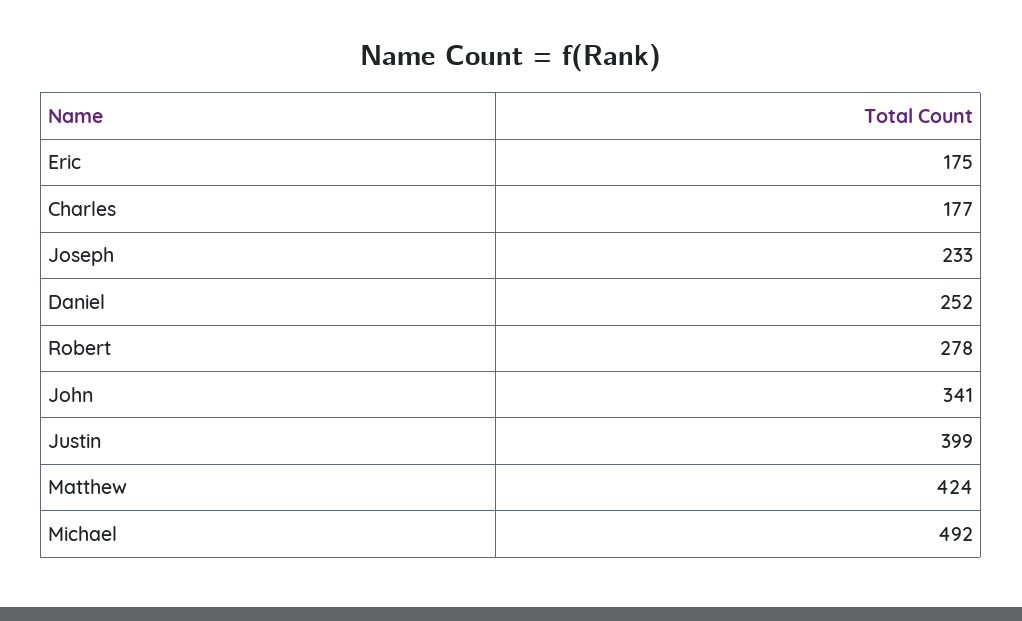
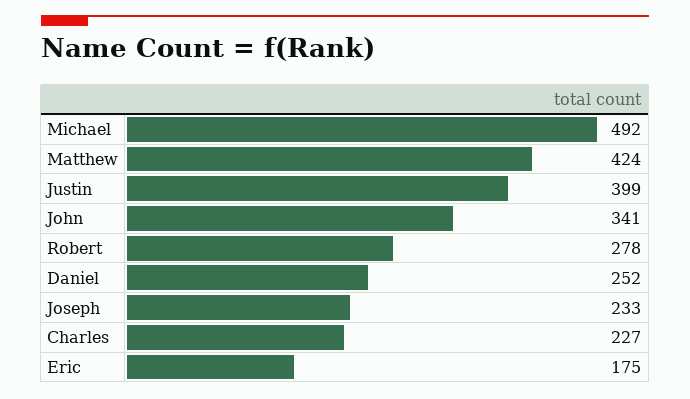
Charles: 177 -> 227

